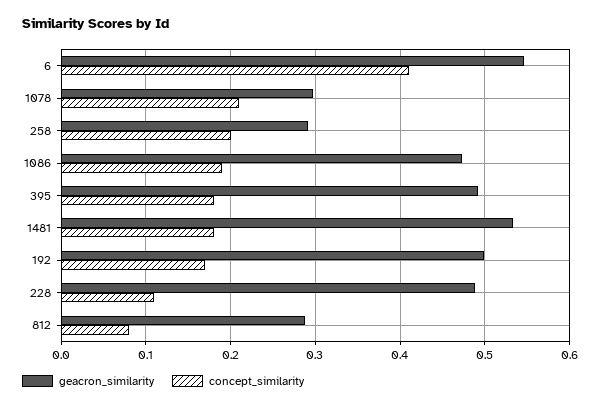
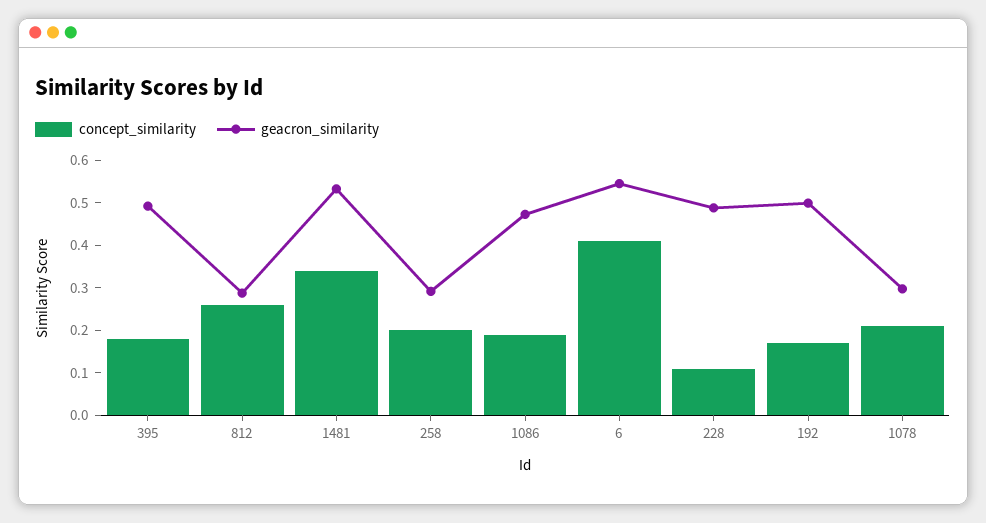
concept_similarity, 1481: 0.18 -> 0.34
concept_similarity, 812: 0.08 -> 0.26

